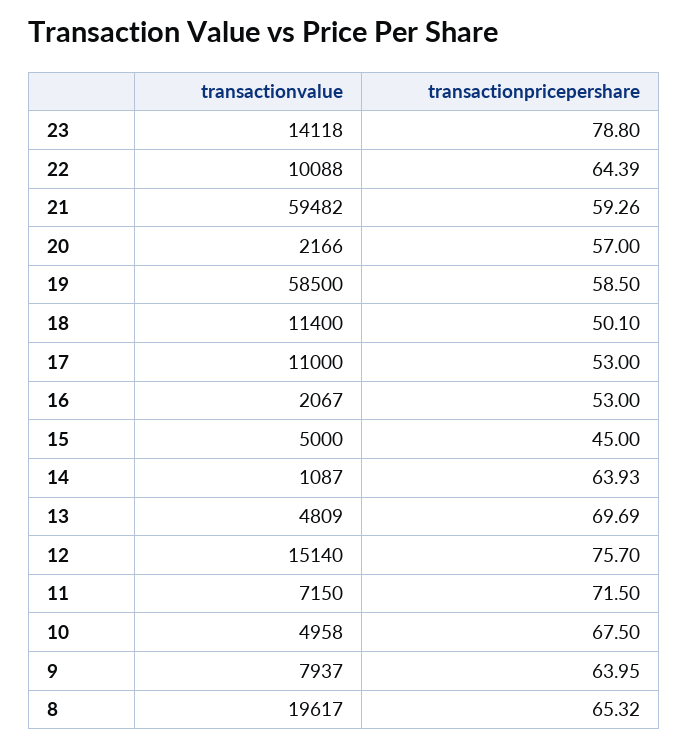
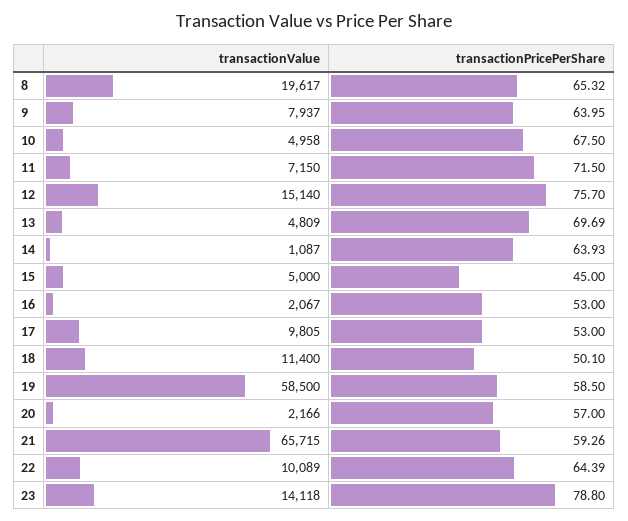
transactionvalue, 22: 10088 -> 10089
transactionvalue, 21: 59482 -> 65715
transactionvalue, 17: 11000 -> 9805

